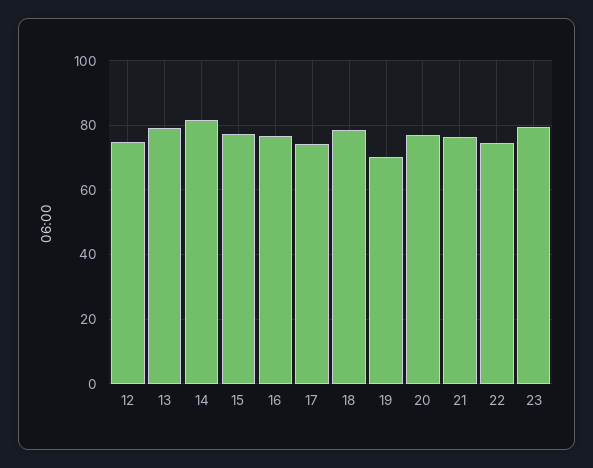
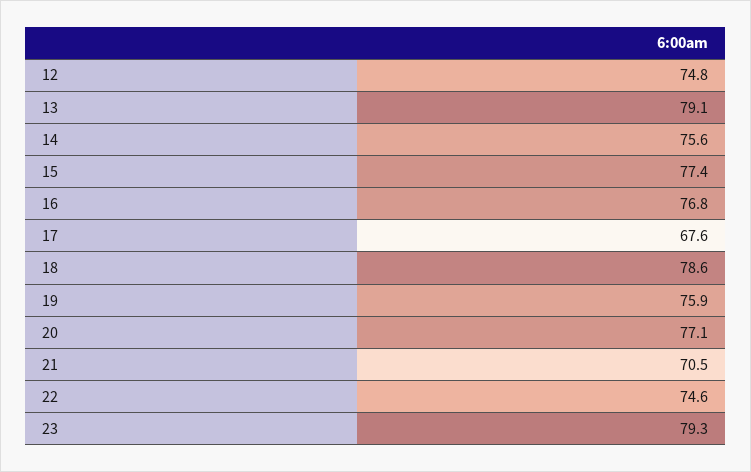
14: 82 -> 75.6
17: 74 -> 67.6
19: 70 -> 75.9
21: 76 -> 70.5

